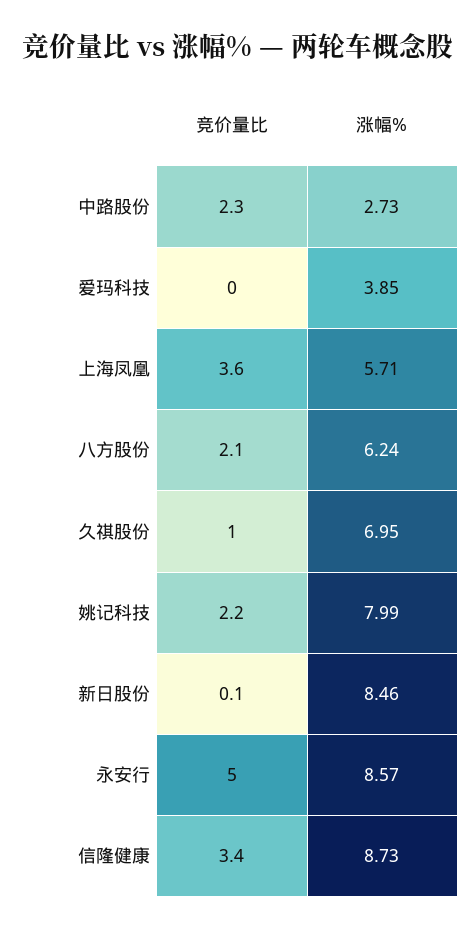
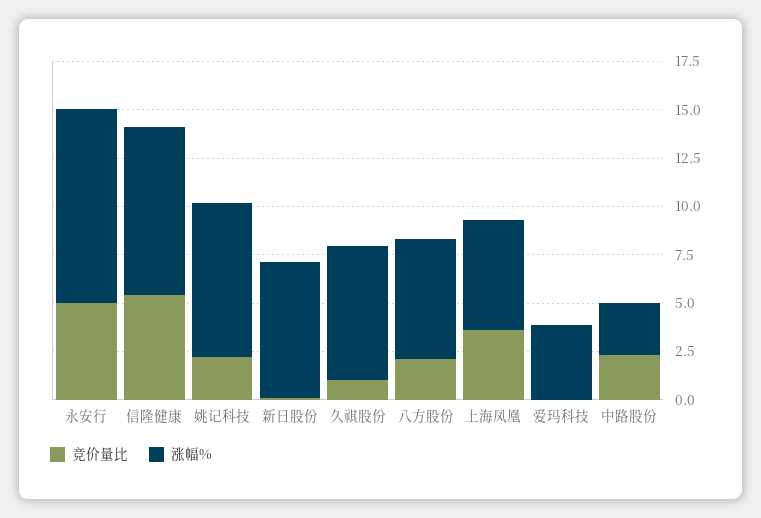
涨幅%, 新日股份: 8.46 -> 7
涨幅%, 永安行: 8.57 -> 10
竞价量比, 信隆健康: 3.4 -> 5.5

